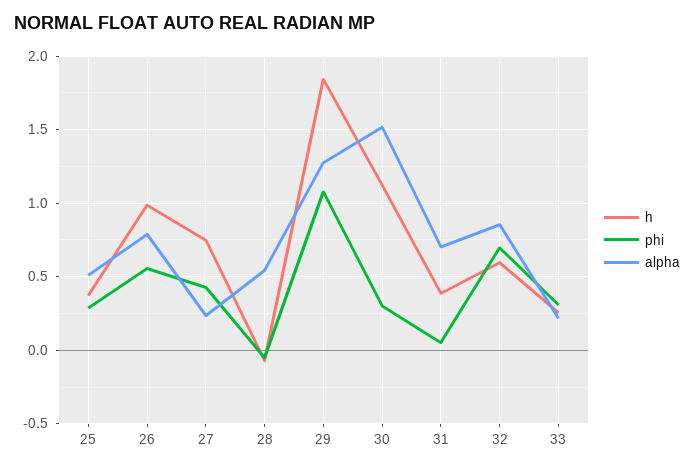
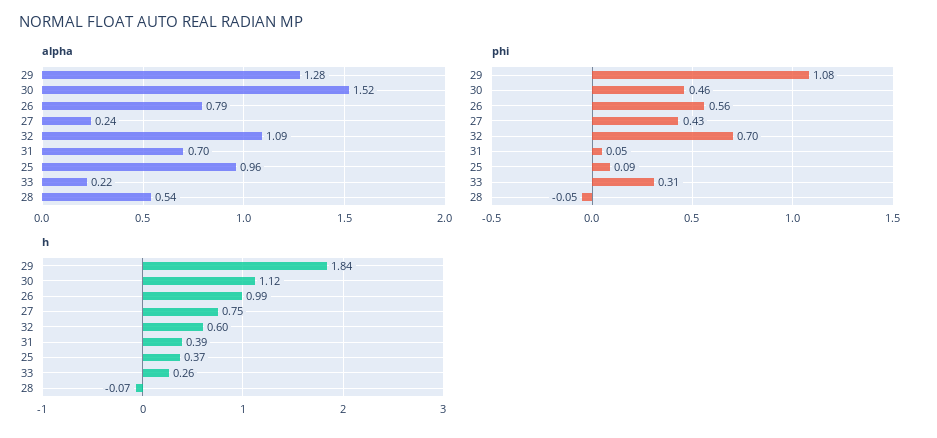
phi, 25: 0.3 -> 0.09
alpha, 25: 0.5 -> 0.96
phi, 30: 0.3 -> 0.46
alpha, 32: 0.85 -> 1.09

